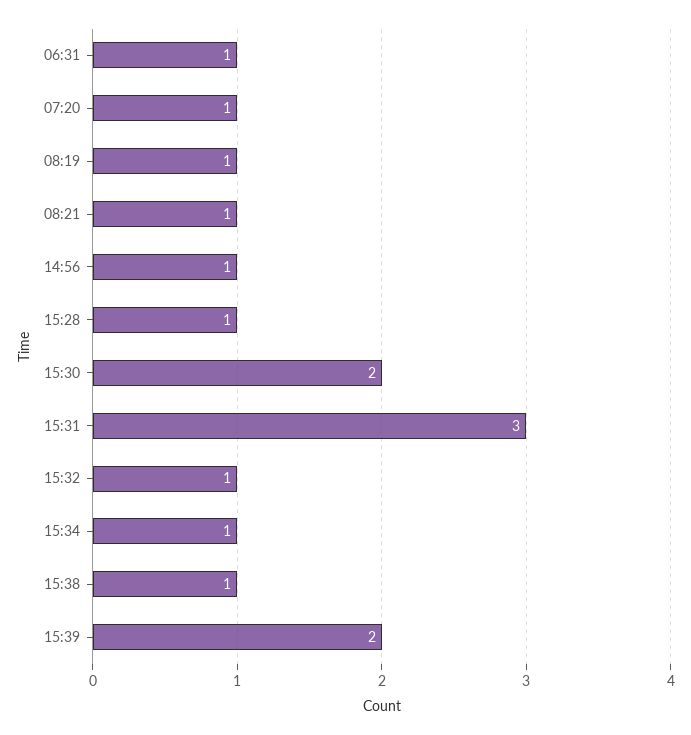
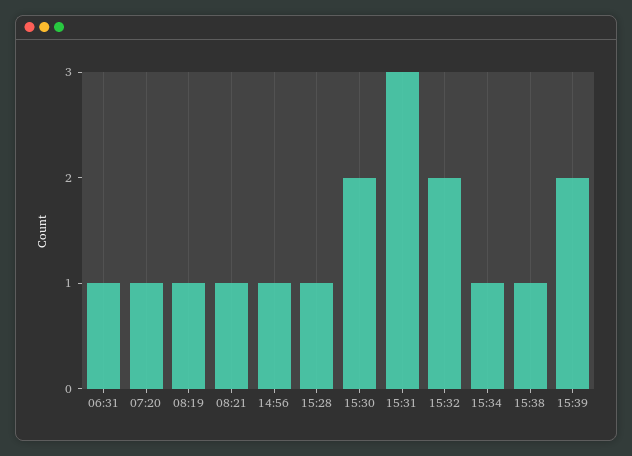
15:32: 1 -> 2

